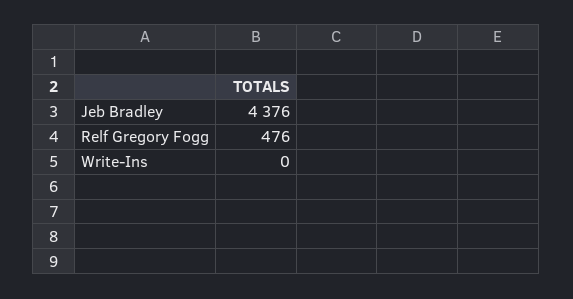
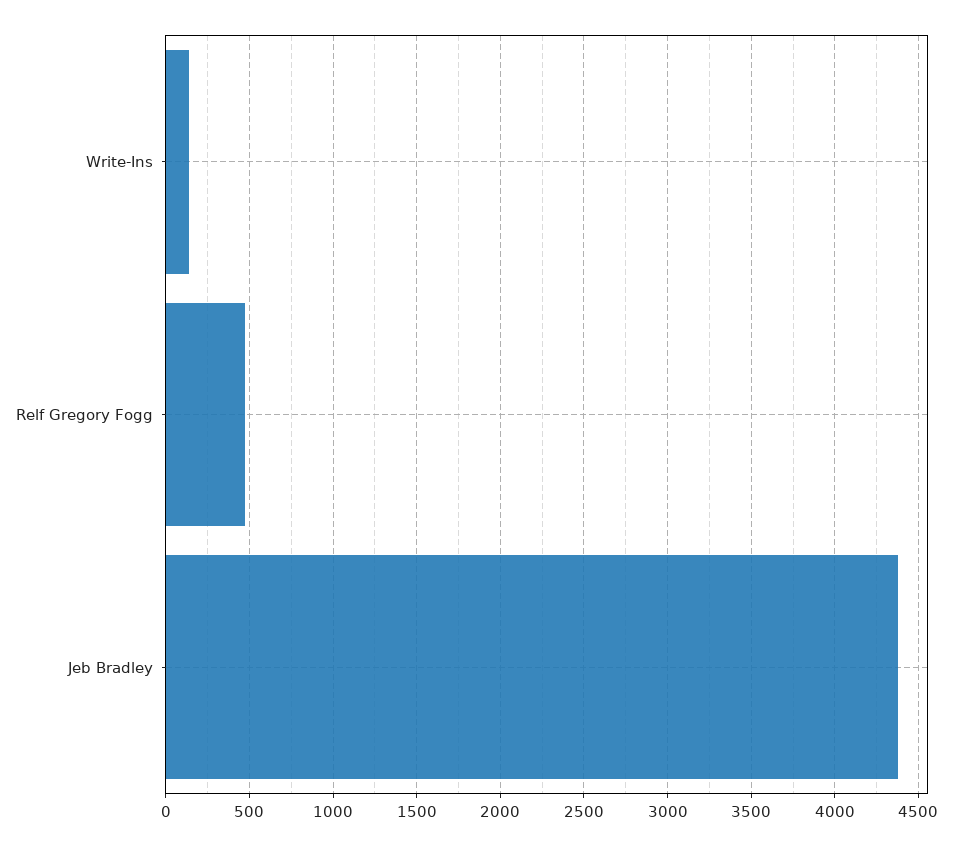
Write-Ins: 0 -> 150

